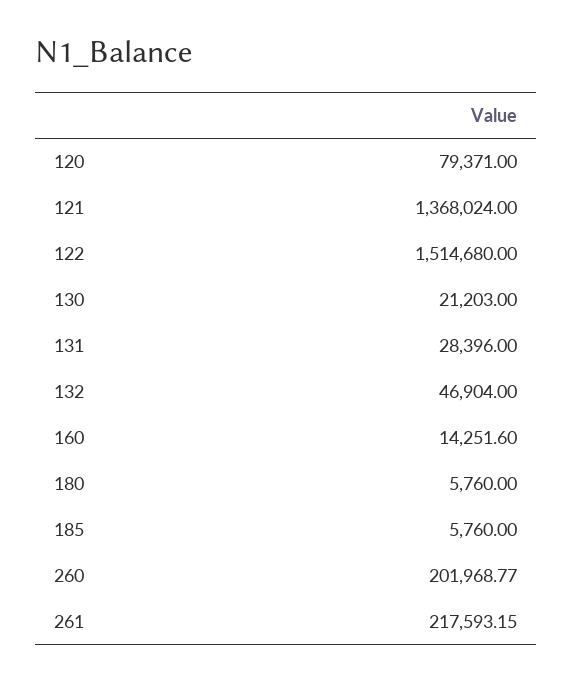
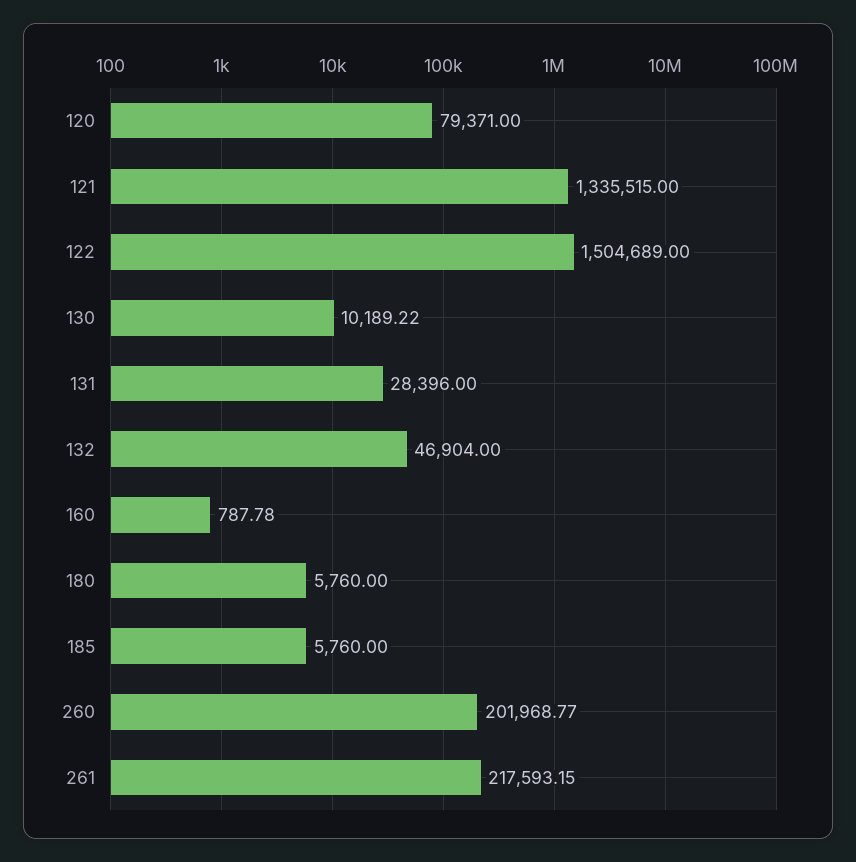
121: 1368024 -> 1335515
122: 1514680 -> 1504689
130: 21203 -> 10189.22
160: 14251.6 -> 787.78

